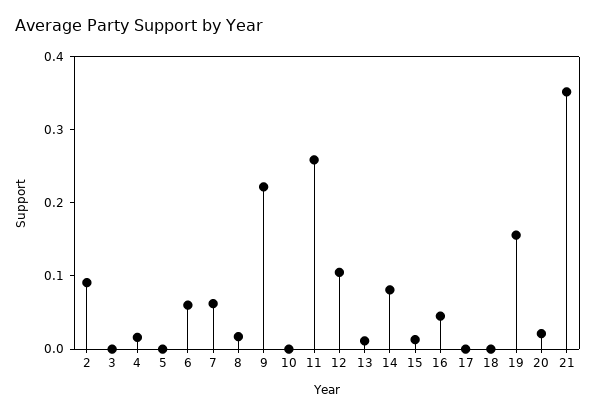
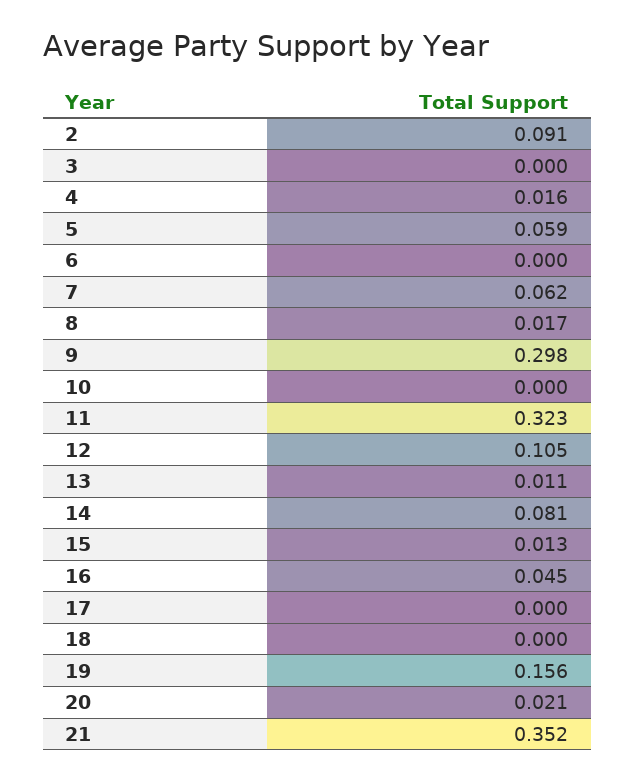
5: 0 -> 0.059
6: 0.06 -> 0
9: 0.22 -> 0.298
11: 0.26 -> 0.323

